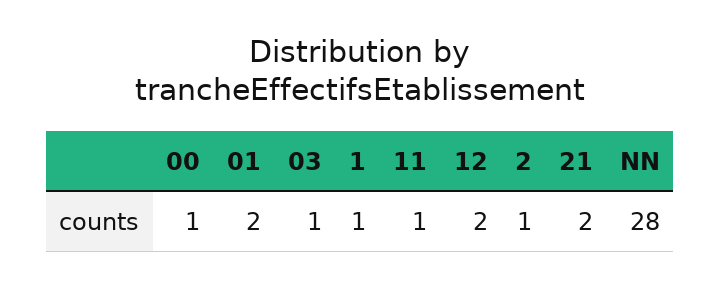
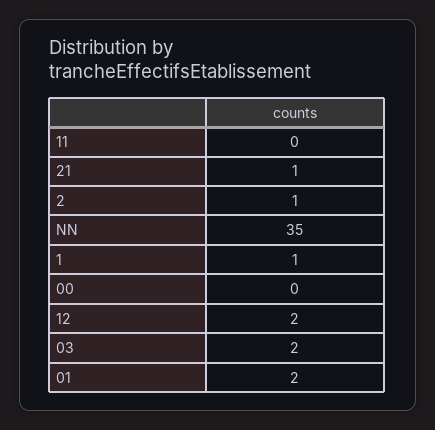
00: 1 -> 0
03: 1 -> 2
11: 1 -> 0
21: 2 -> 1
NN: 28 -> 35

